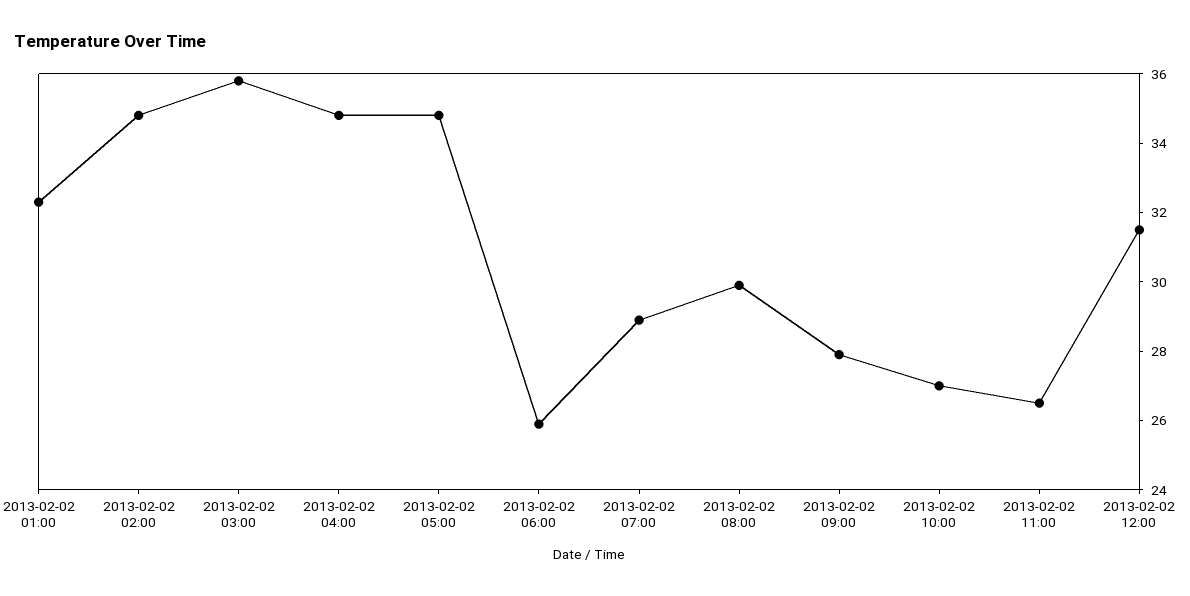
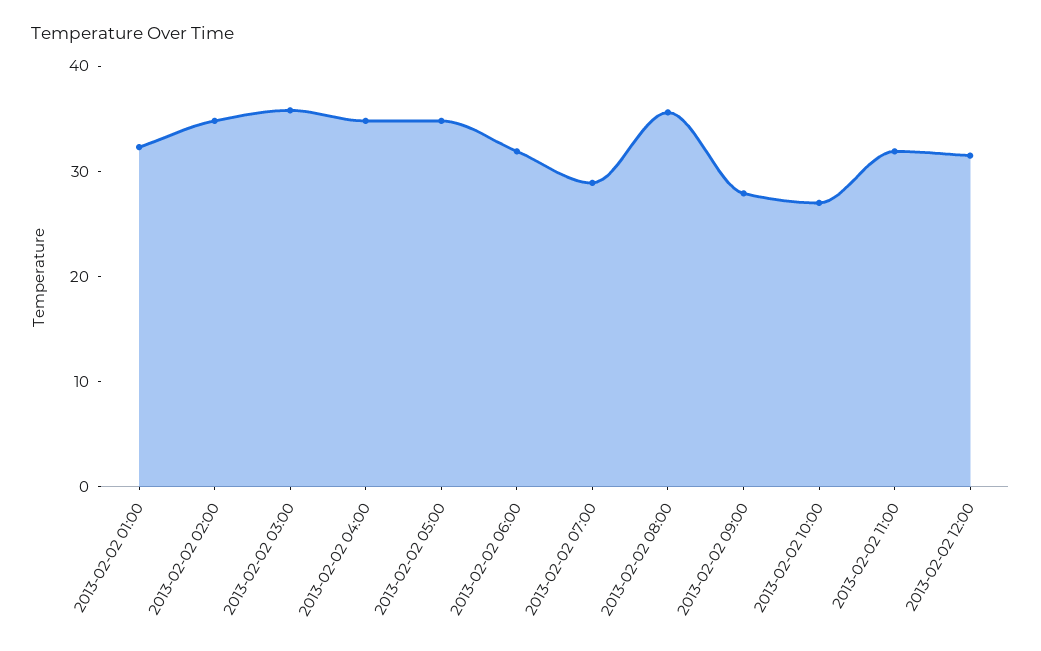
2013-02-02 06:00: 26 -> 32
2013-02-02 08:00: 30 -> 36
2013-02-02 11:00: 26.5 -> 32

